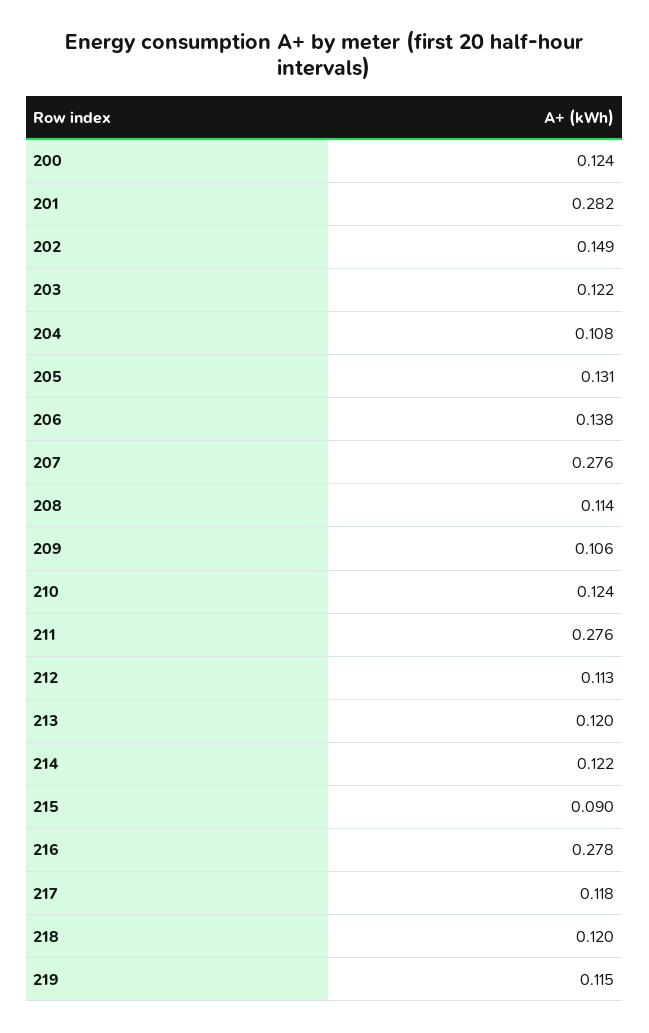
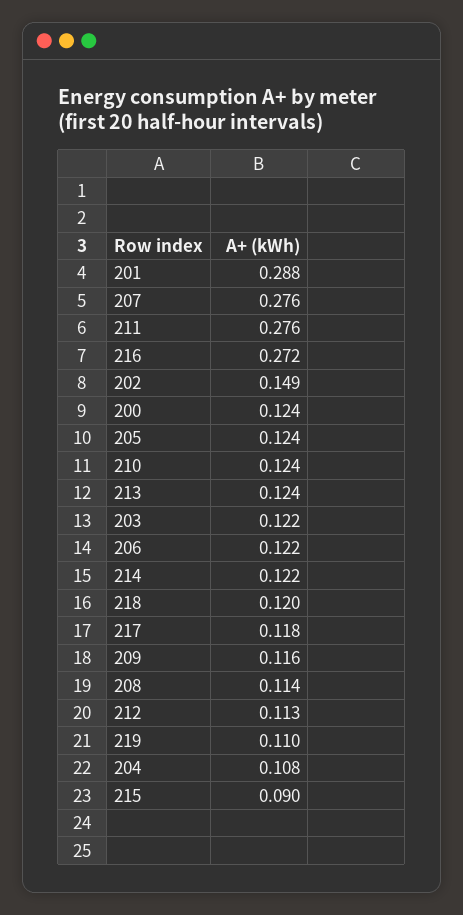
201: 0.282 -> 0.288
205: 0.131 -> 0.124
206: 0.138 -> 0.122
209: 0.106 -> 0.116
213: 0.12 -> 0.124
216: 0.278 -> 0.272
219: 0.115 -> 0.11

